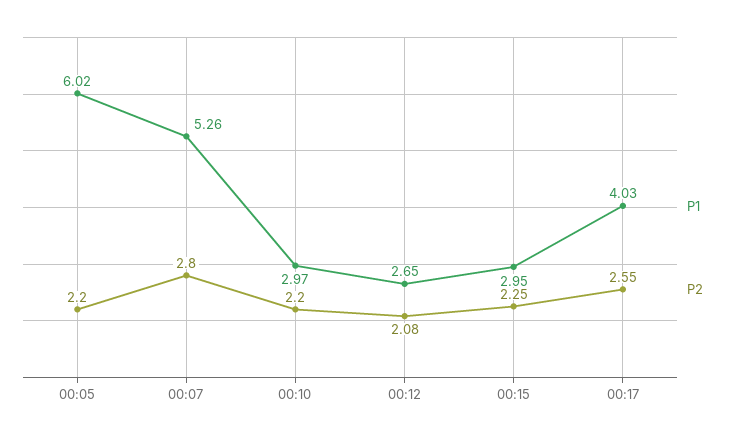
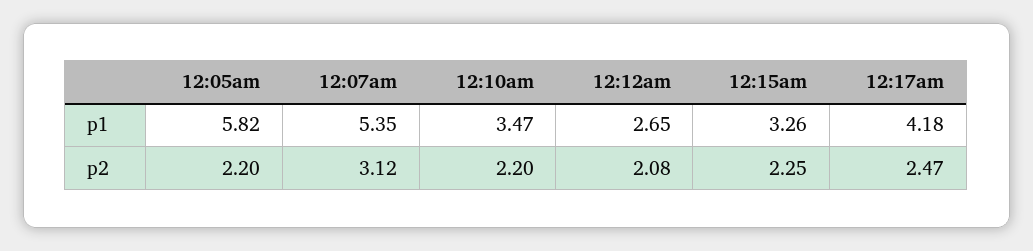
P1, 00:05: 6.02 -> 5.82
P1, 00:07: 5.26 -> 5.35
P2, 00:07: 2.8 -> 3.12
P1, 00:10: 2.97 -> 3.47
P1, 00:15: 2.95 -> 3.26
P1, 00:17: 4.03 -> 4.18
P2, 00:17: 2.55 -> 2.47

